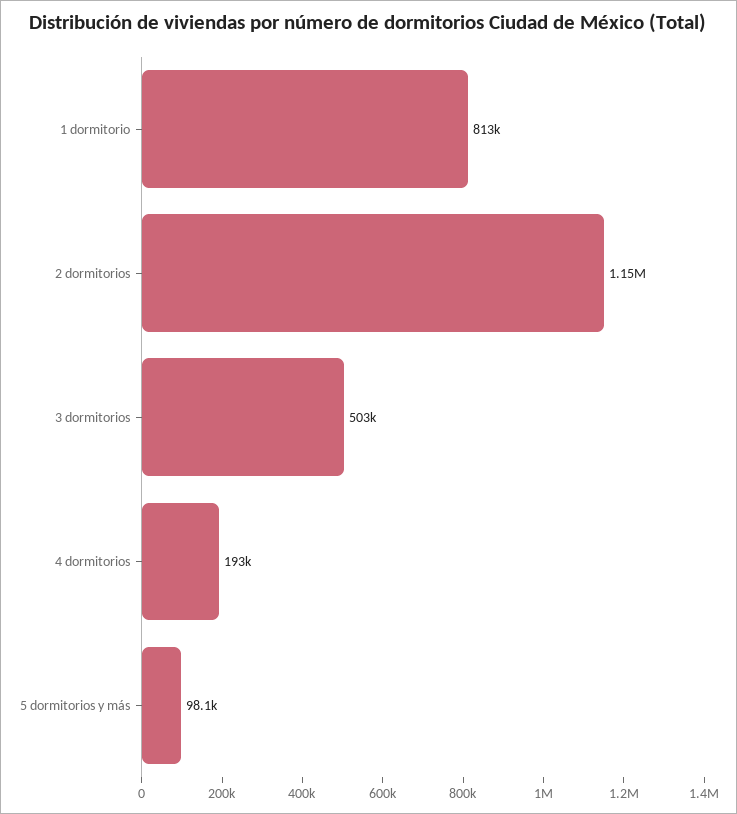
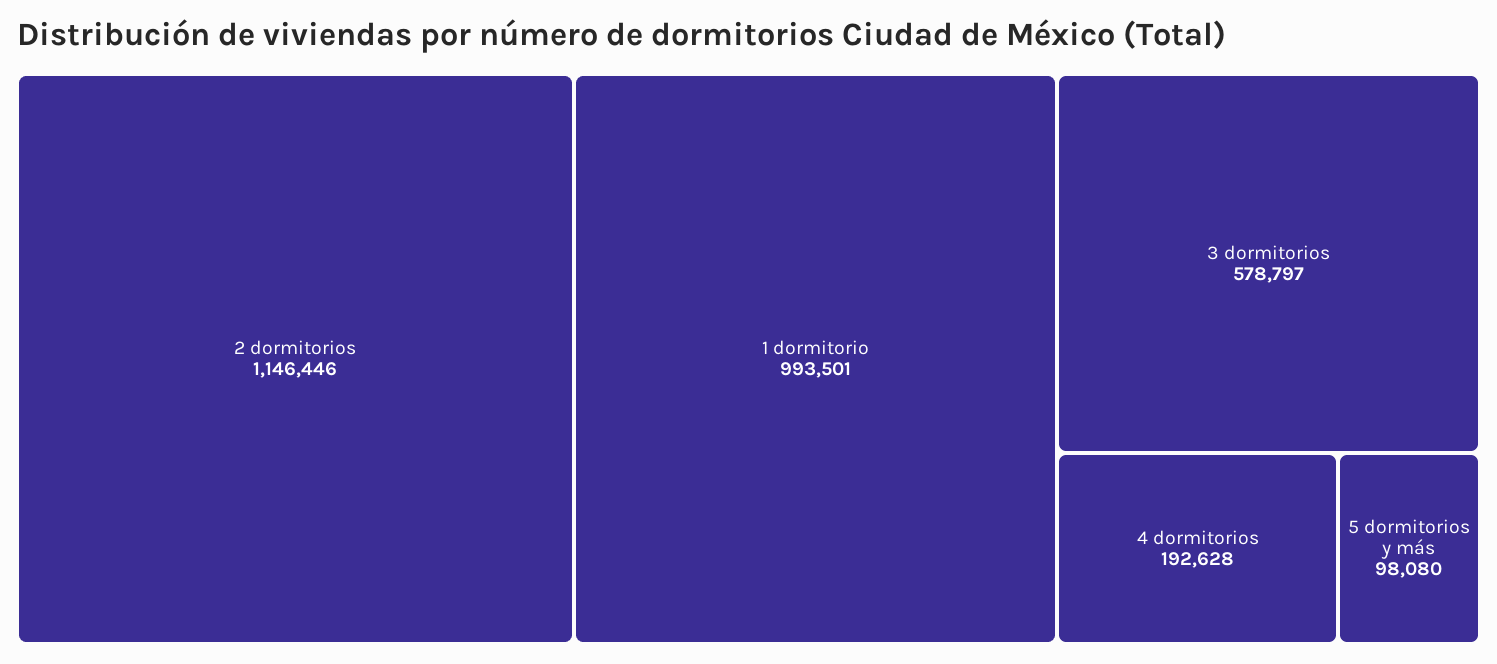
1 dormitorio: 813000 -> 993501
3 dormitorios: 503000 -> 578797

